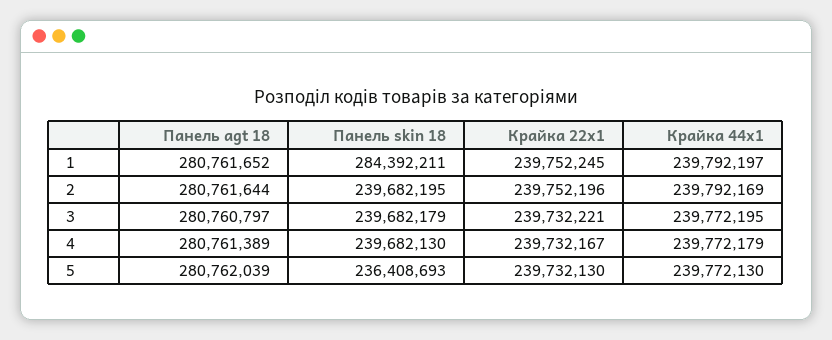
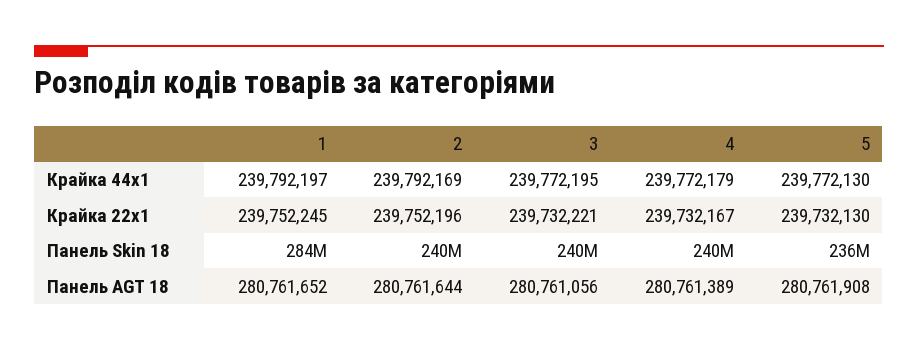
Панель agt 18, 3: 280760797 -> 280761056
Панель agt 18, 5: 280762039 -> 280761908

